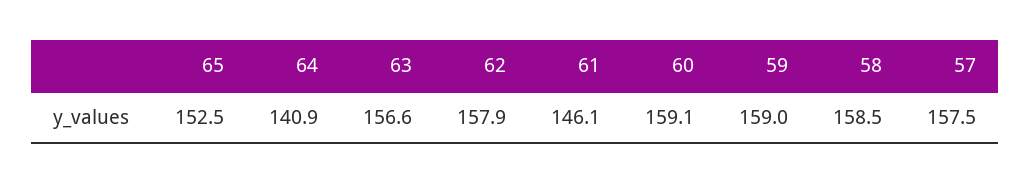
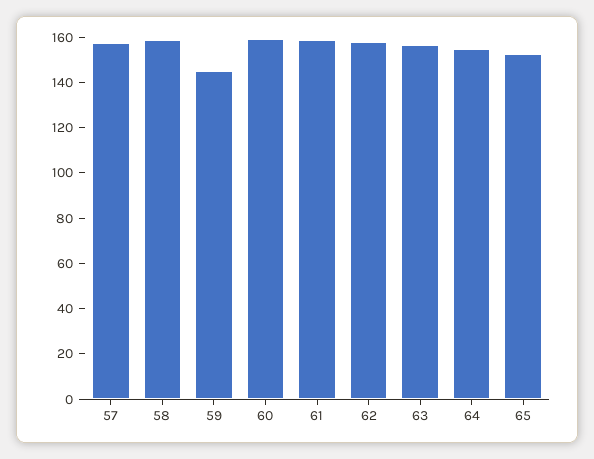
64: 140.9 -> 155
61: 146.1 -> 160
59: 159 -> 145

